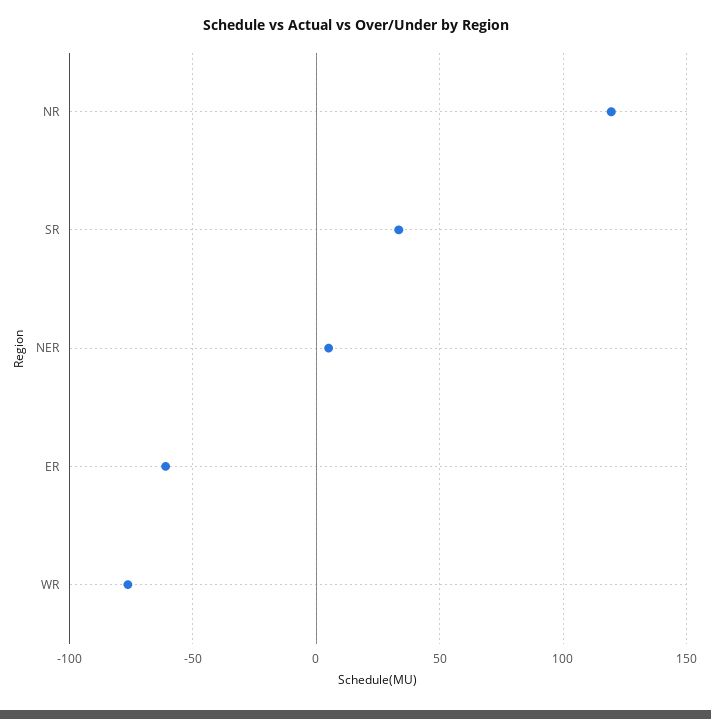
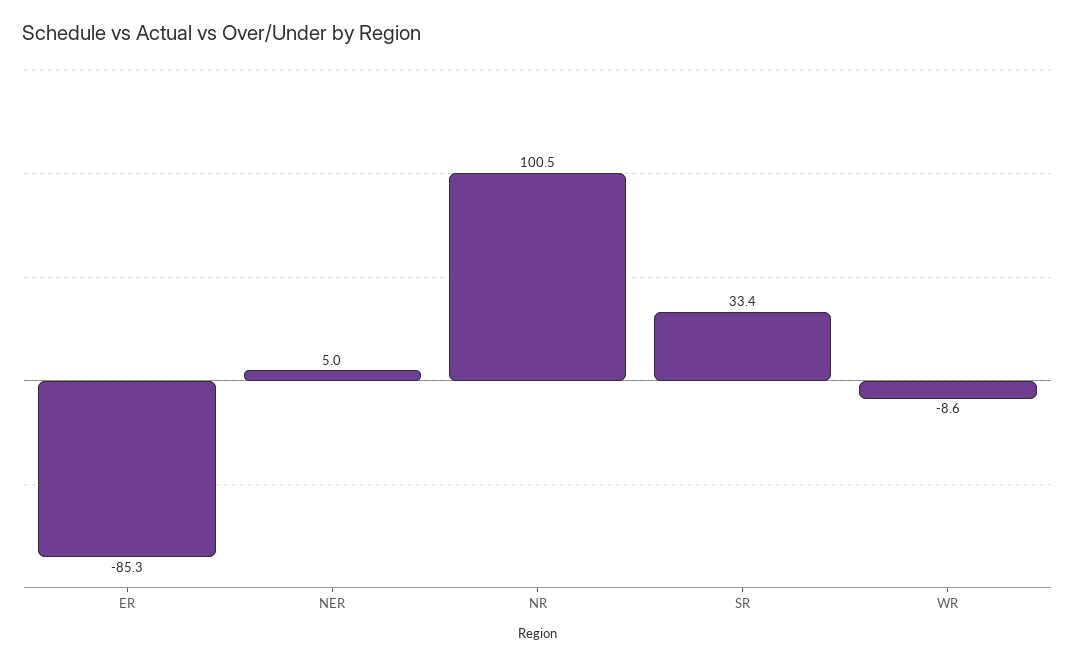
NR: 120 -> 100.5
ER: -60 -> -85.3
WR: -75 -> -8.6

